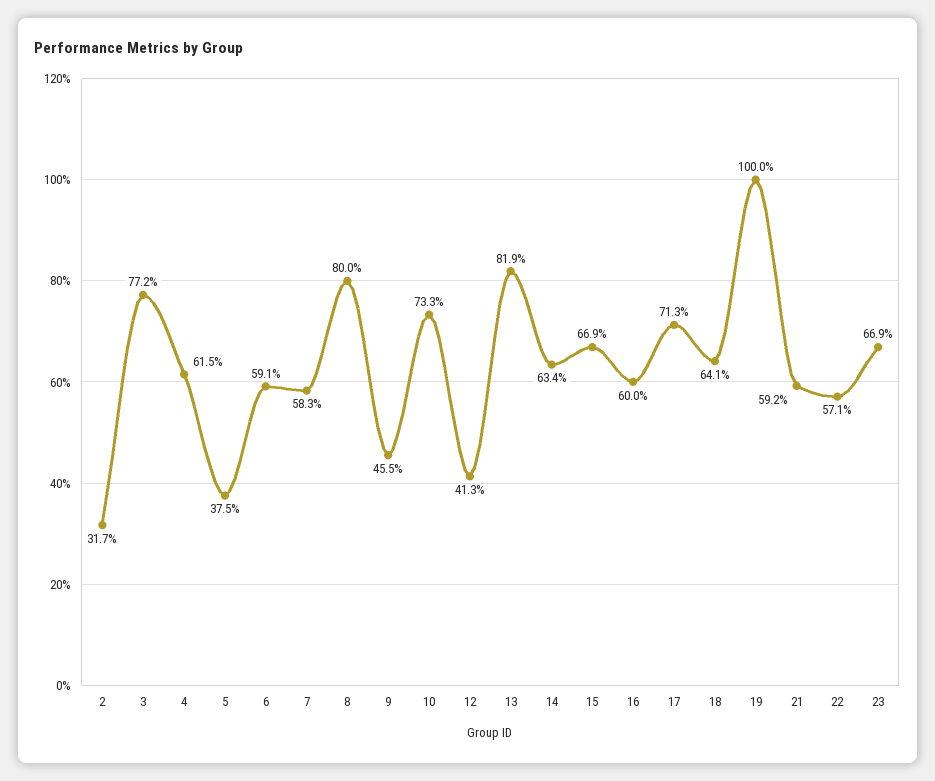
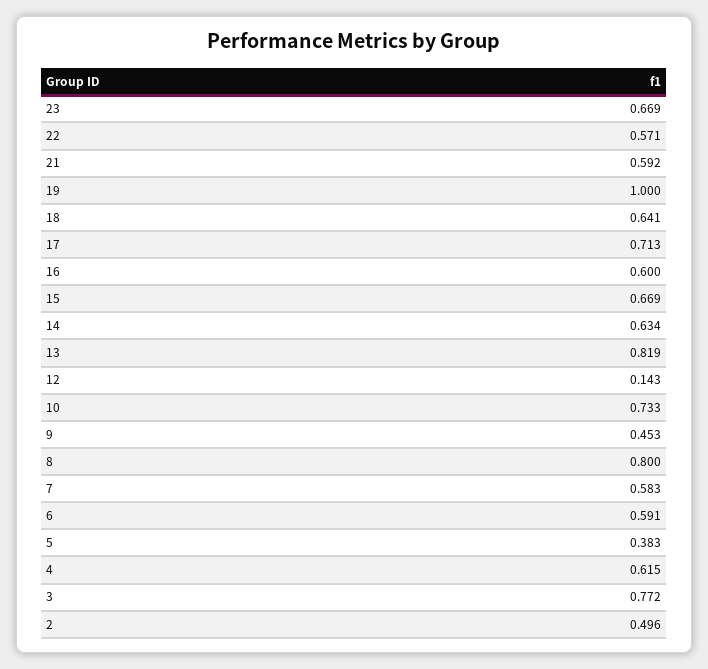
2: 0.317 -> 0.496
5: 0.375 -> 0.383
9: 0.455 -> 0.453
12: 0.413 -> 0.143

